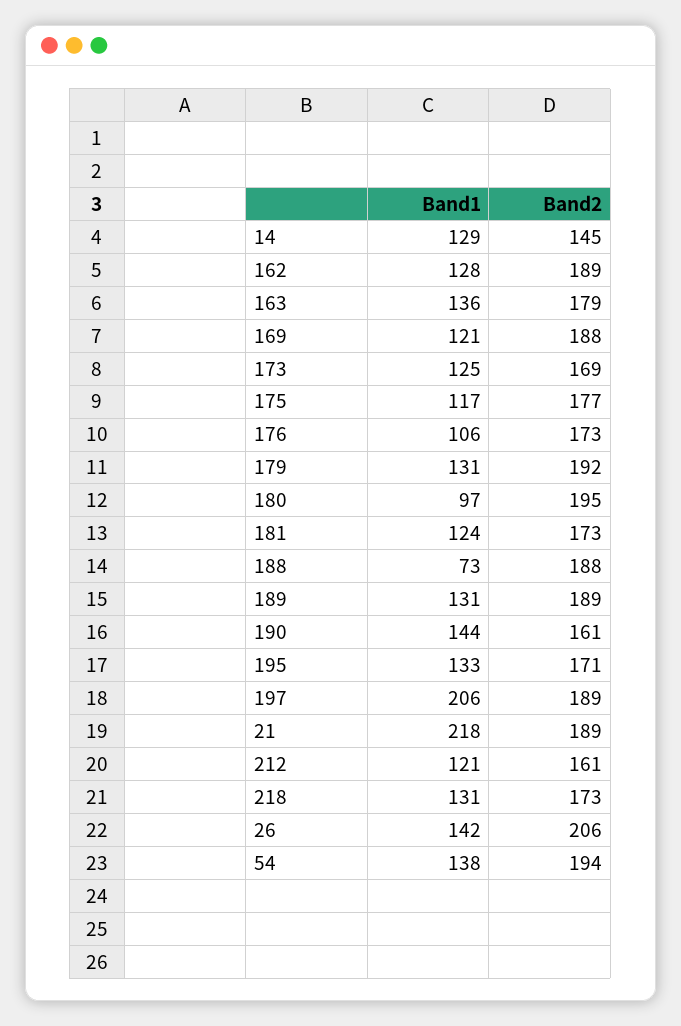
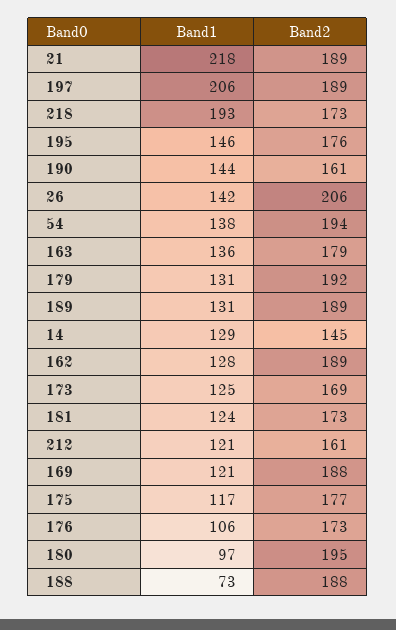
Band1, 195: 133 -> 146
Band2, 195: 171 -> 176
Band1, 218: 131 -> 193

